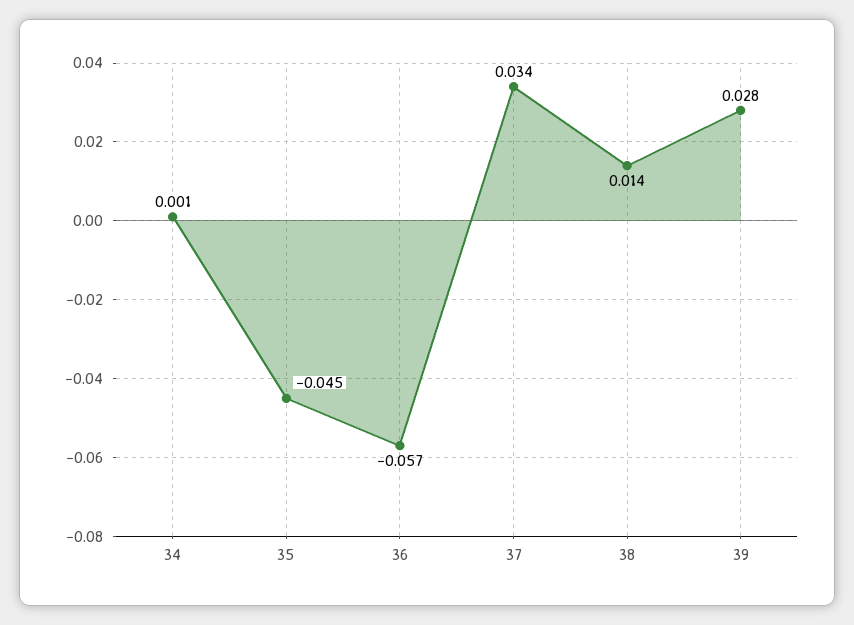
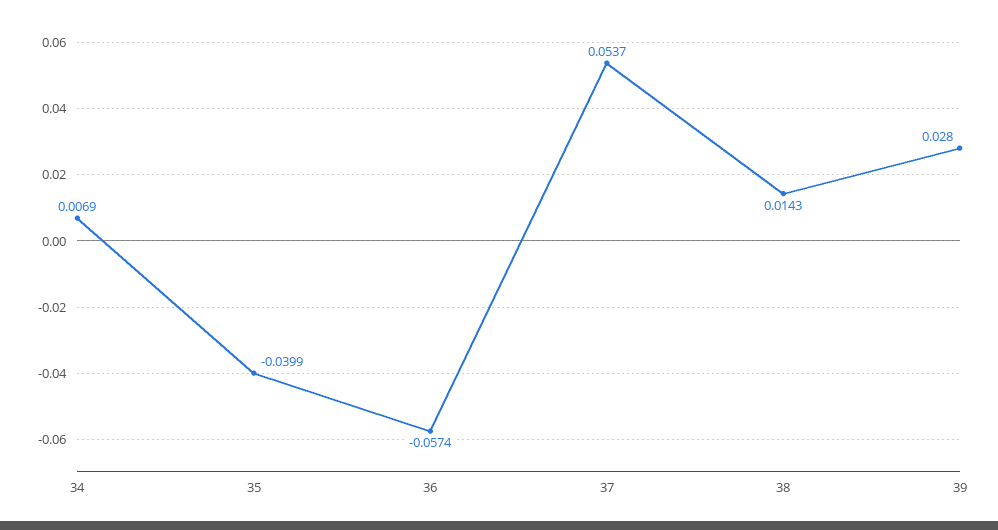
34: 0.001 -> 0.0069
35: -0.045 -> -0.0399
37: 0.034 -> 0.0537

